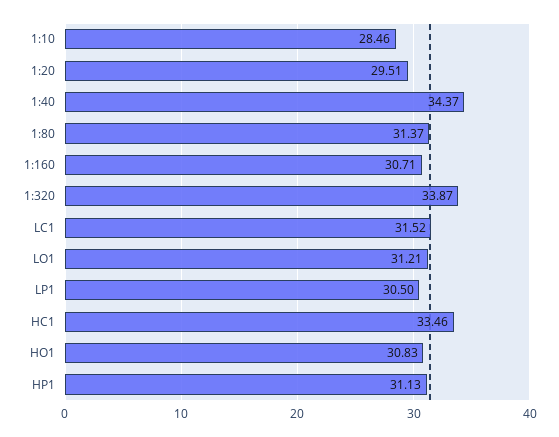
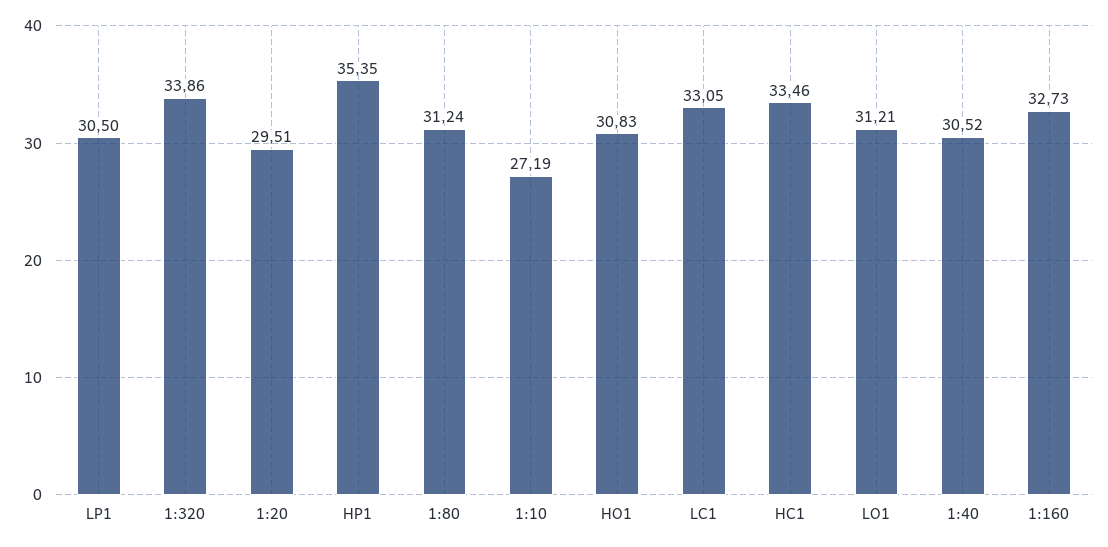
1:10: 28.46 -> 27.19
1:40: 34.37 -> 30.52
1:80: 31.37 -> 31.24
1:160: 30.71 -> 32.73
1:320: 33.87 -> 33.86
LC1: 31.52 -> 33.05
HP1: 31.13 -> 35.35

